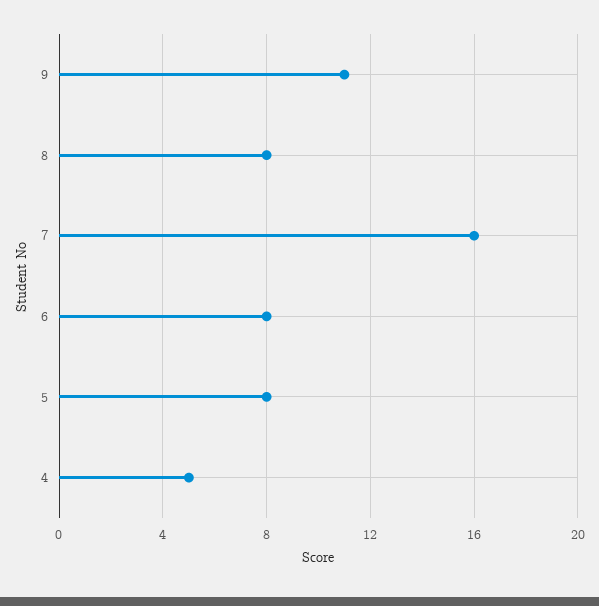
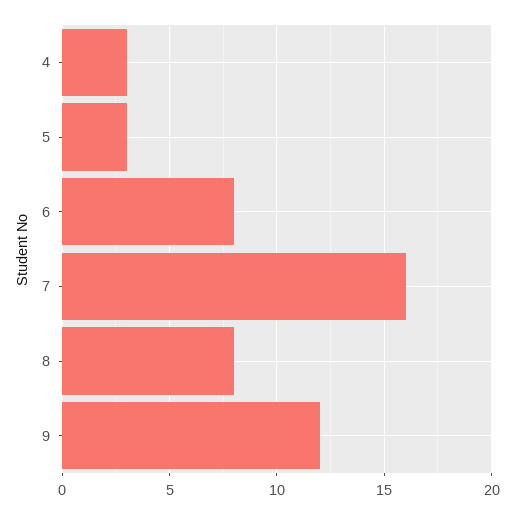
9: 11 -> 12
5: 8 -> 3
4: 5 -> 3

